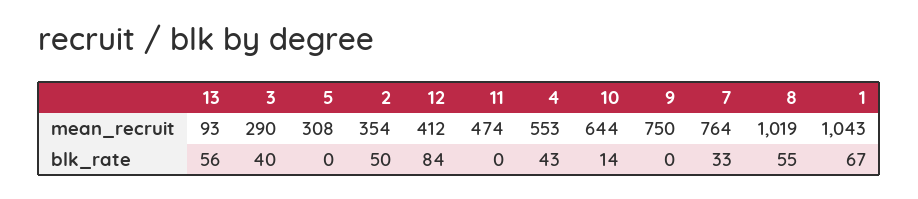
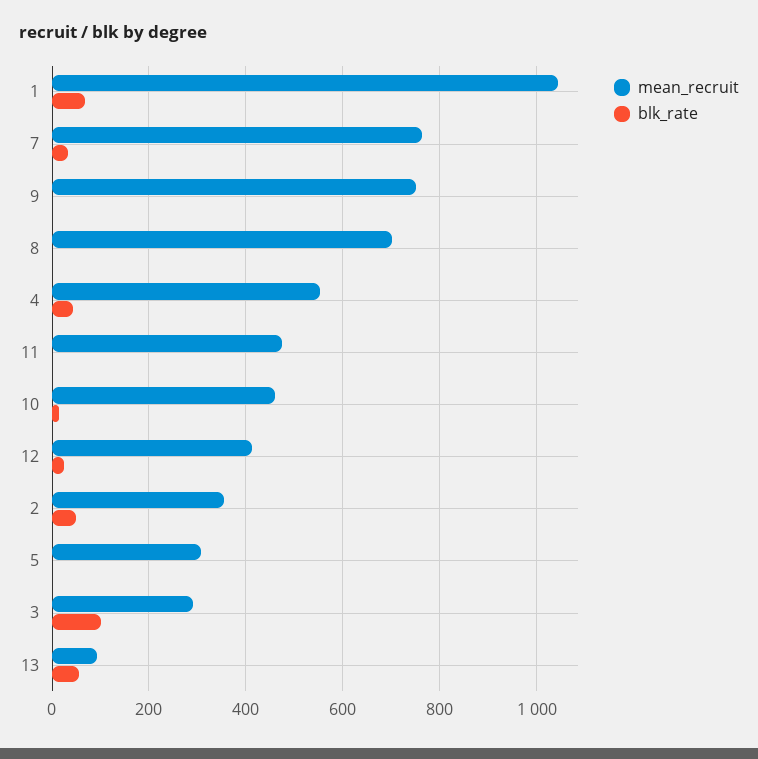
mean_recruit, 10: 644 -> 460
mean_recruit, 8: 1019 -> 700
blk_rate, 3: 40 -> 100
blk_rate, 12: 84 -> 20
blk_rate, 8: 55 -> 0

